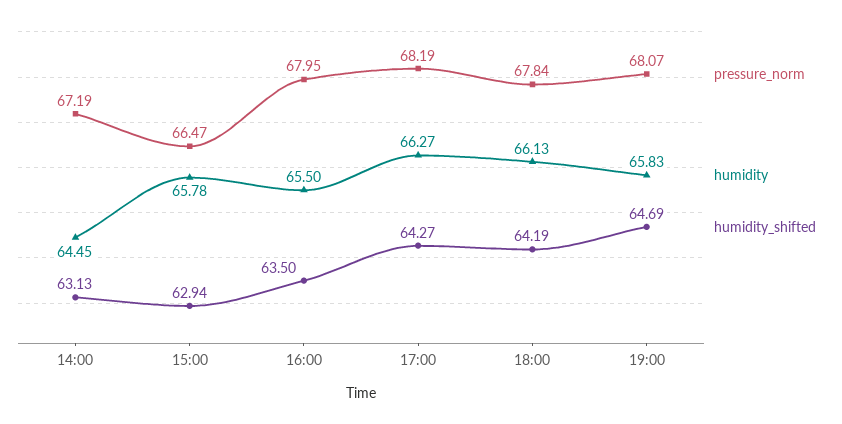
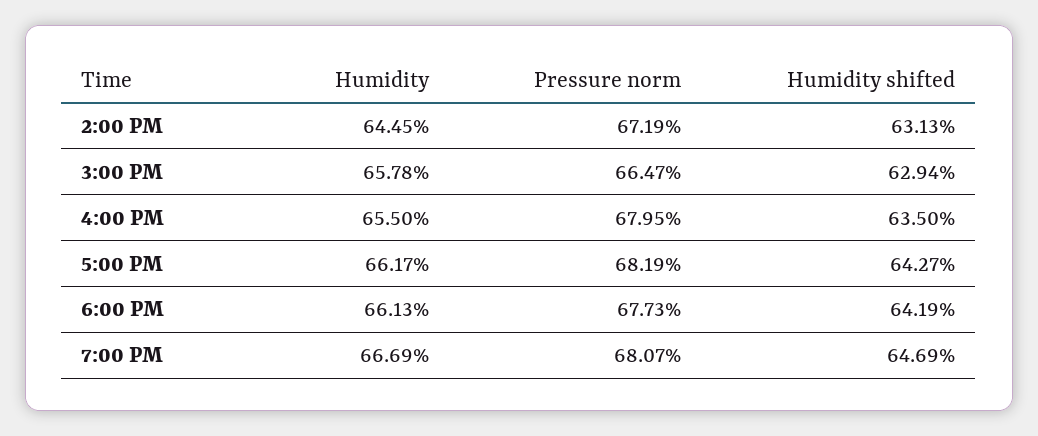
humidity, 17:00: 66.27 -> 66.17
pressure_norm, 18:00: 67.84 -> 67.73
humidity, 19:00: 65.83 -> 66.69

